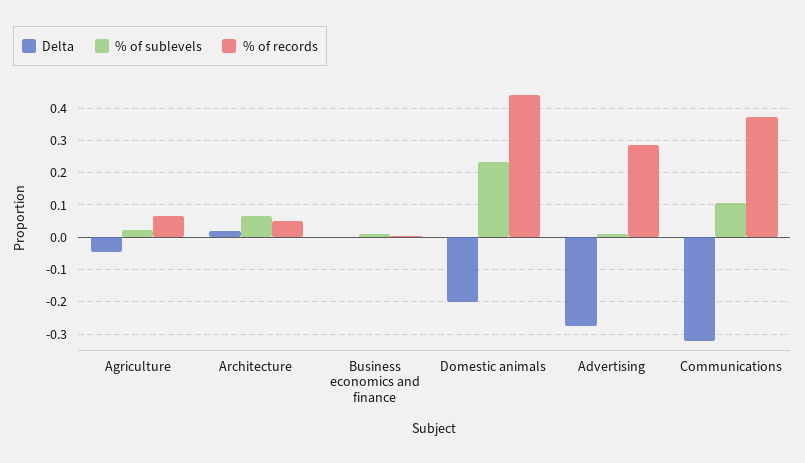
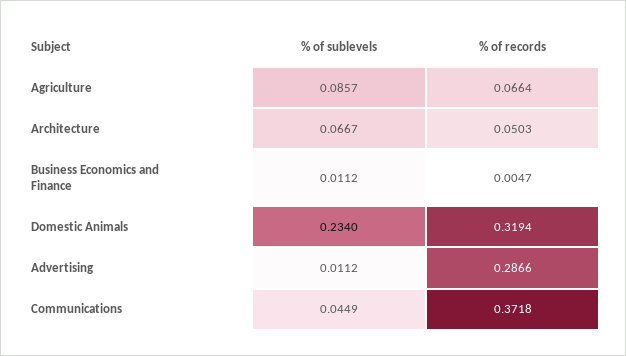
Delta, Agriculture: -0.04 -> none
% of sublevels, Agriculture: 0.02 -> 0.0857
Delta, Architecture: 0.02 -> none
Delta, Business economics and finance: 0 -> none
Delta, Domestic animals: -0.2 -> none
% of records, Domestic animals: 0.44 -> 0.3194
Delta, Advertising: -0.28 -> none
Delta, Communications: -0.32 -> none
% of sublevels, Communications: 0.1 -> 0.0449

